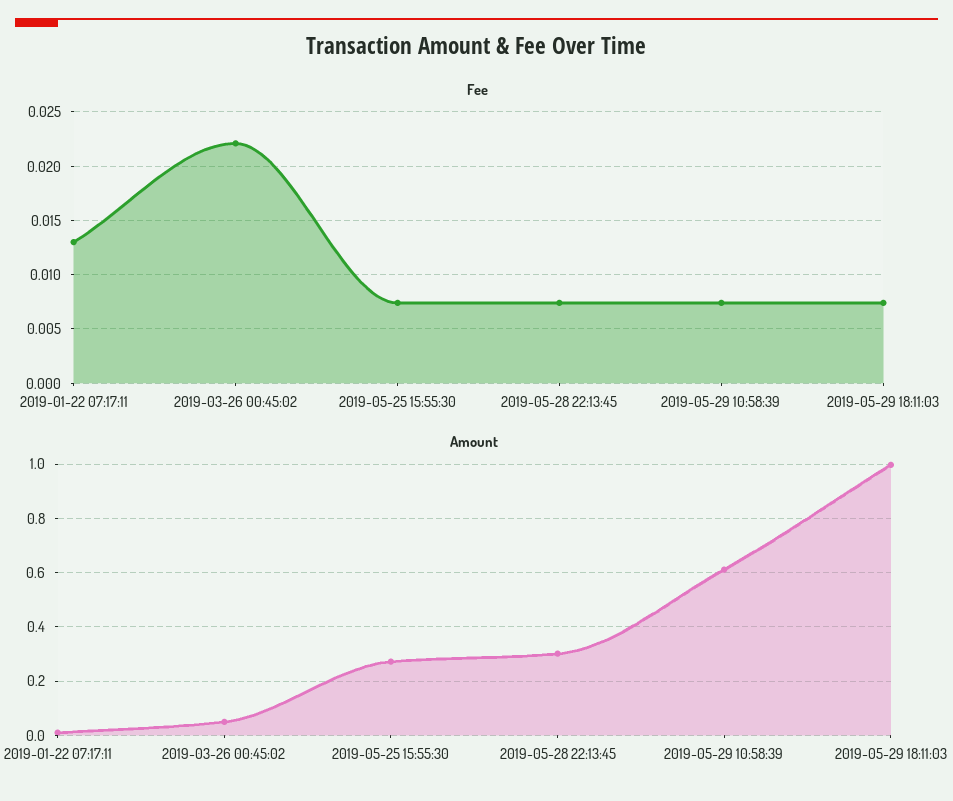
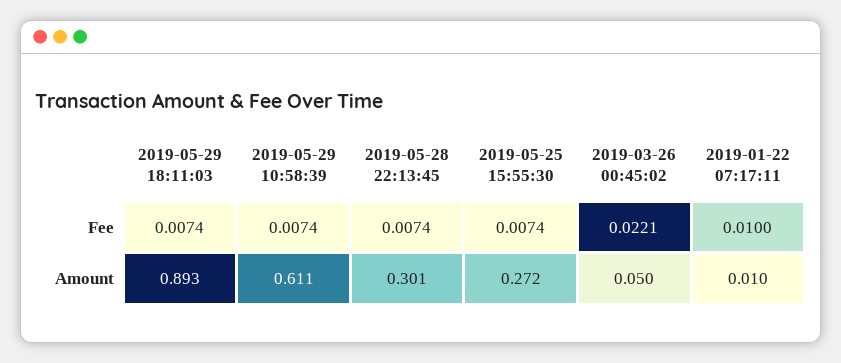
Fee, 2019-01-22 07:17:11: 0.013 -> 0.01
Amount, 2019-05-29 18:11:03: 1 -> 0.893

